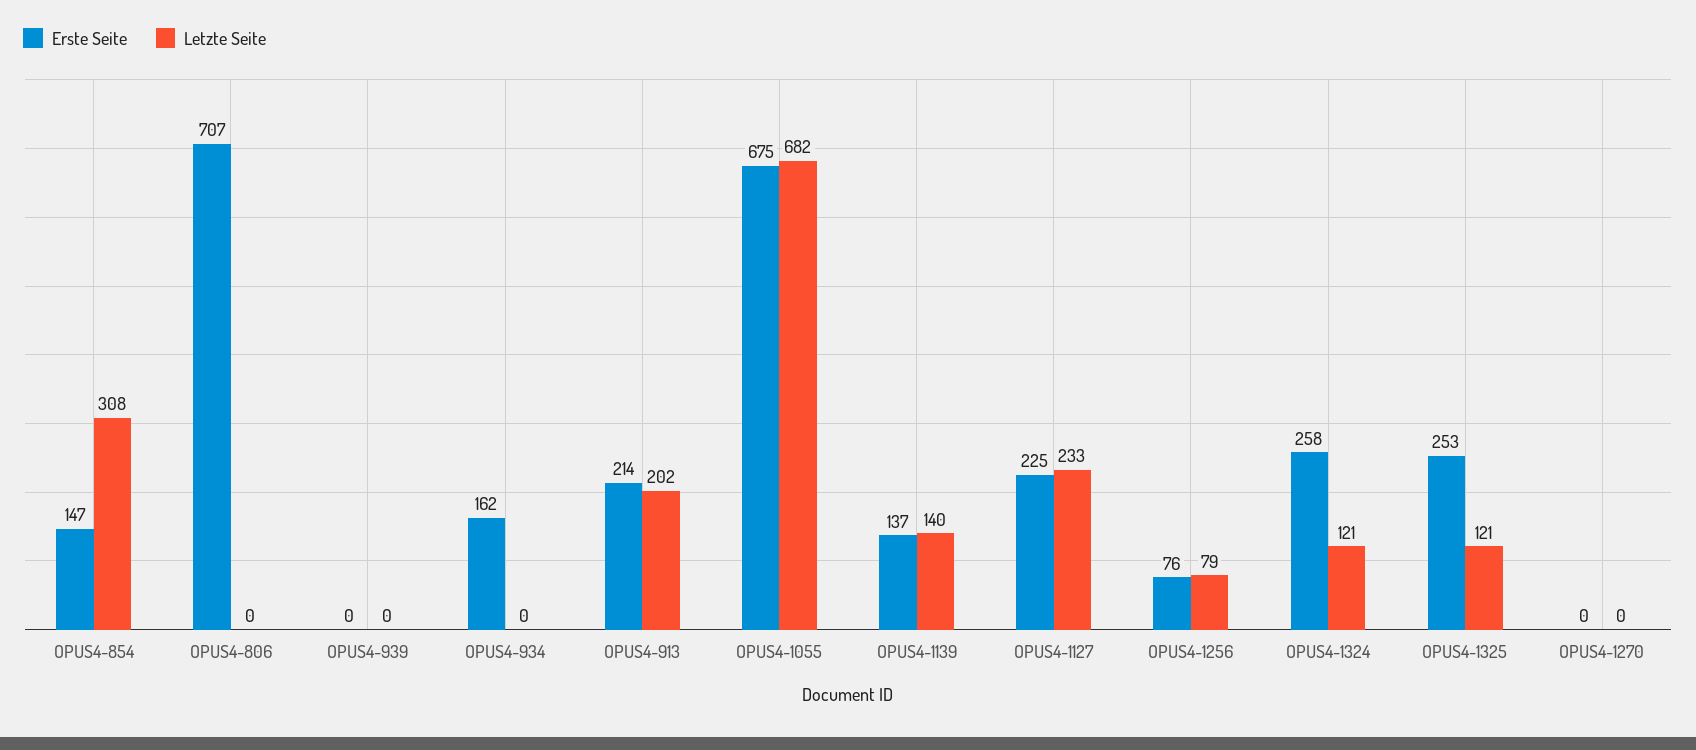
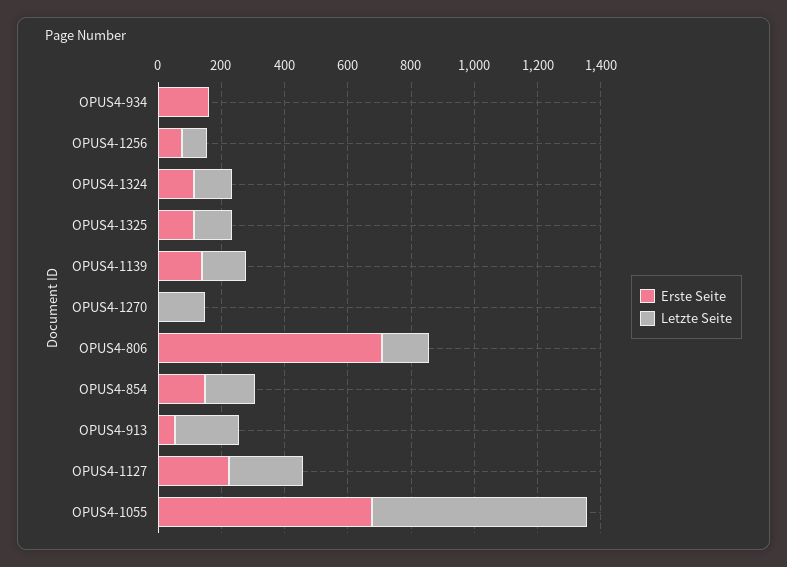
Letzte Seite, OPUS4-854: 308 -> 150
Letzte Seite, OPUS4-806: 0 -> 150
Erste Seite, OPUS4-939: 0 -> none
Letzte Seite, OPUS4-939: 0 -> none
Erste Seite, OPUS4-913: 214 -> 50
Erste Seite, OPUS4-1324: 258 -> 100
Erste Seite, OPUS4-1325: 253 -> 100
Letzte Seite, OPUS4-1270: 0 -> 150

